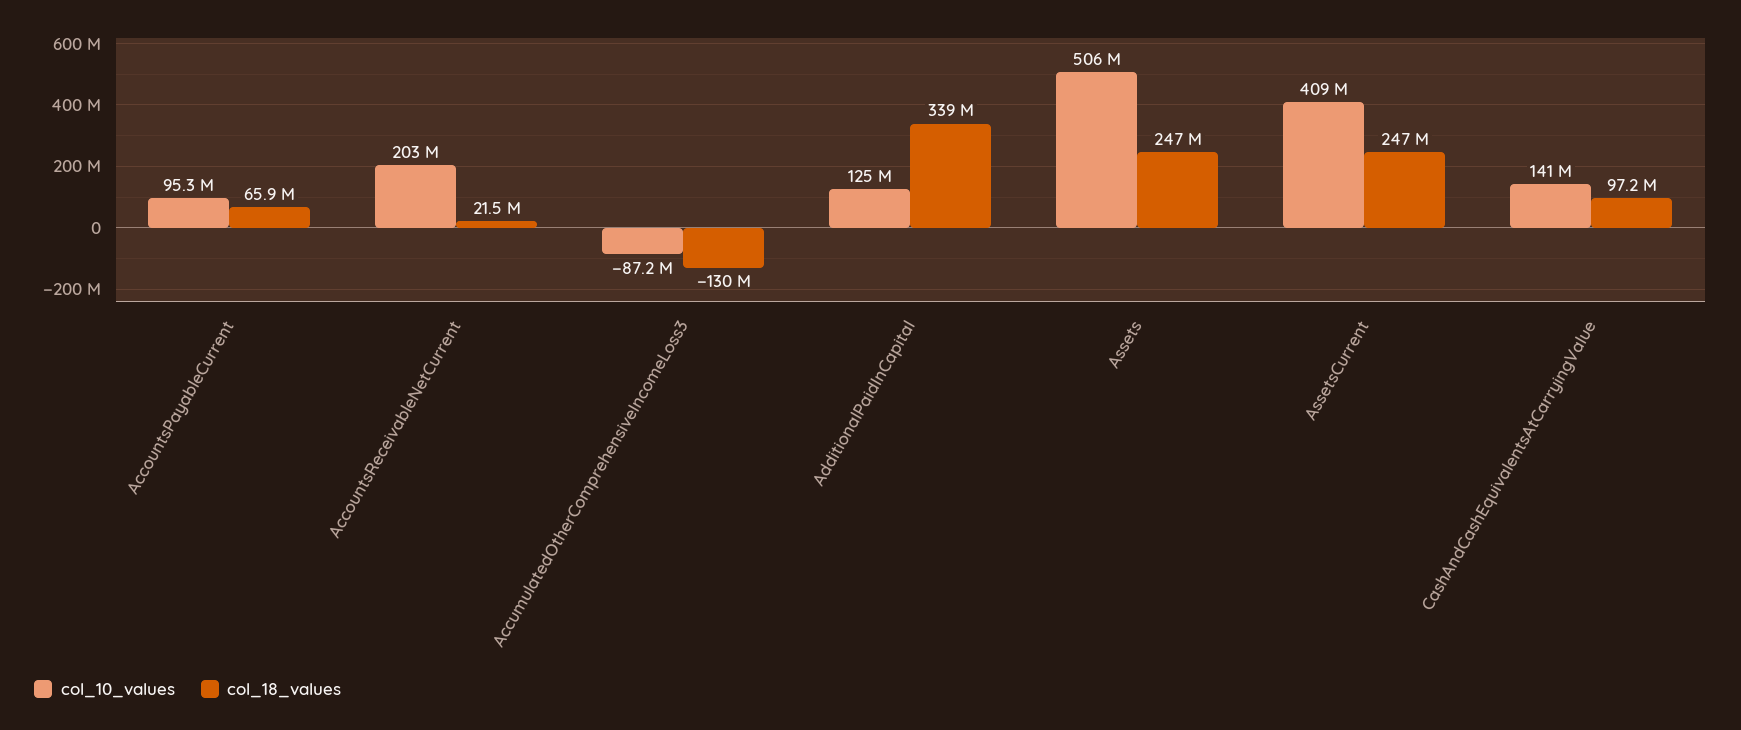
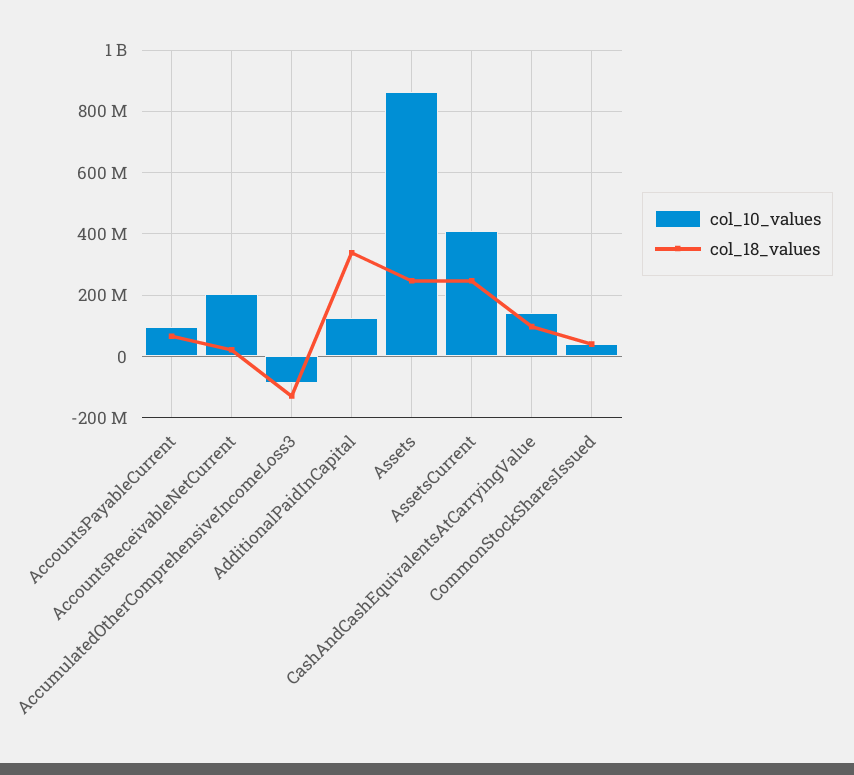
col_10_values, Assets: 506000000 -> 860000000
col_10_values, CommonStockSharesIssued: none -> 40000000
col_18_values, CommonStockSharesIssued: none -> 40000000

